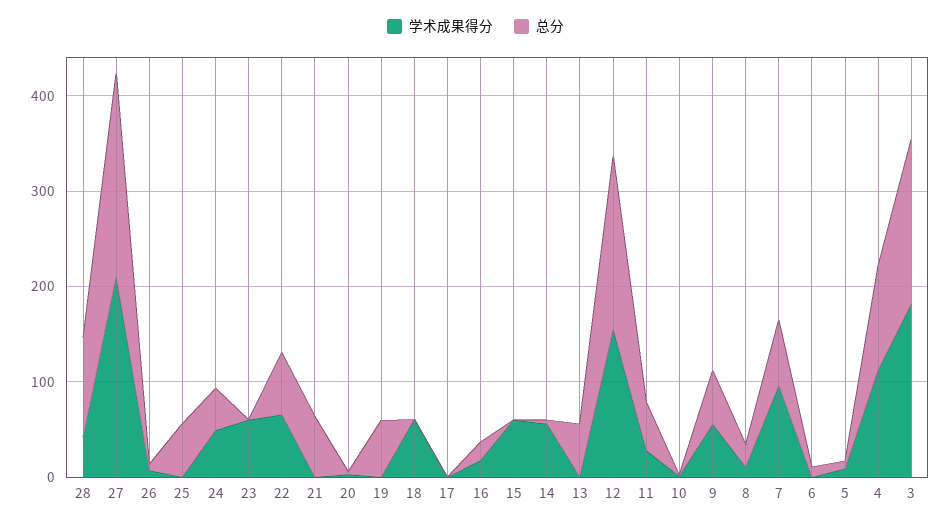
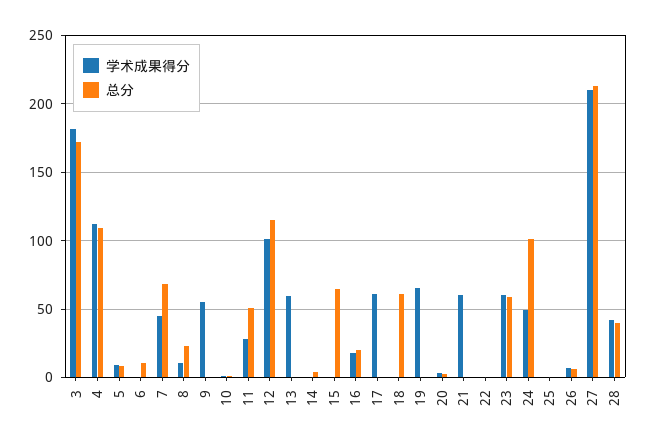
总分, 28: 100 -> 40
总分, 25: 60 -> 0
总分, 24: 40 -> 100
总分, 23: 0 -> 60
学术成果得分, 22: 60 -> 0
总分, 22: 60 -> 0
学术成果得分, 21: 0 -> 60
总分, 21: 60 -> 0
学术成果得分, 19: 0 -> 65
总分, 19: 60 -> 0
学术成果得分, 18: 60 -> 0
总分, 18: 0 -> 60
学术成果得分, 17: 0 -> 60
学术成果得分, 15: 60 -> 0
总分, 15: 0 -> 65
学术成果得分, 14: 60 -> 0
学术成果得分, 13: 0 -> 60
总分, 13: 60 -> 0
学术成果得分, 12: 160 -> 100
总分, 12: 180 -> 115
总分, 9: 60 -> 0
学术成果得分, 7: 100 -> 45

